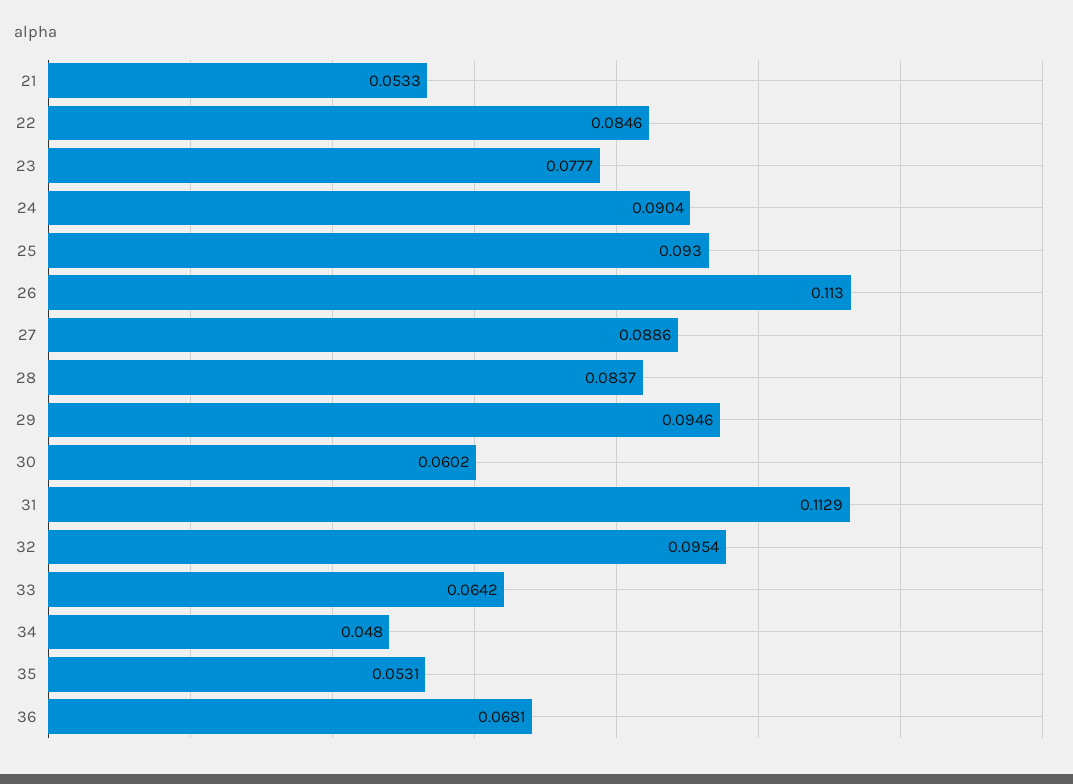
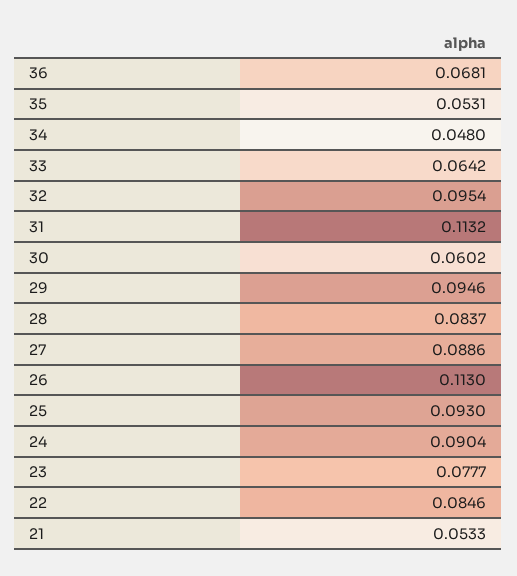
31: 0.1129 -> 0.1132

